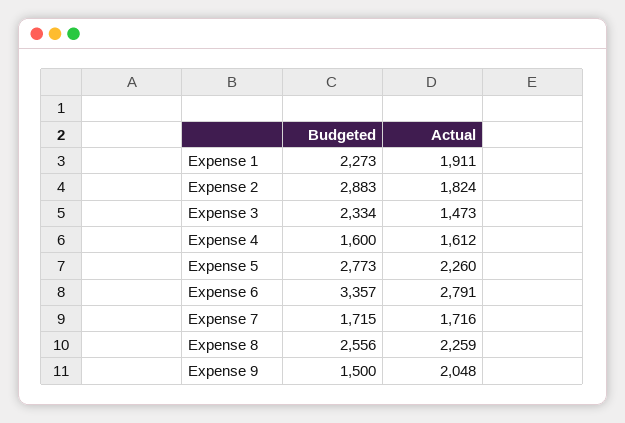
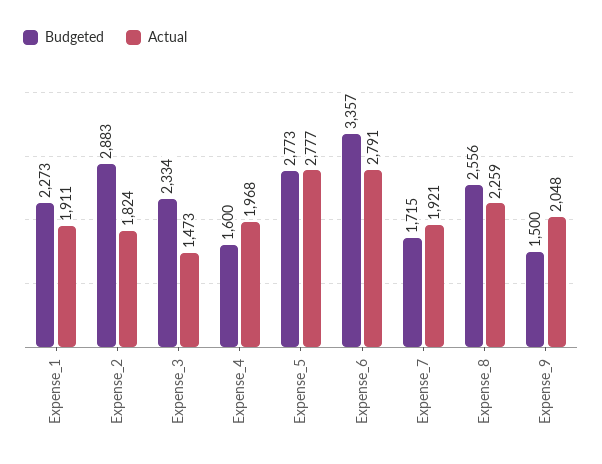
Actual, Expense 4: 1612 -> 1968
Actual, Expense 5: 2260 -> 2777
Actual, Expense 7: 1716 -> 1921

